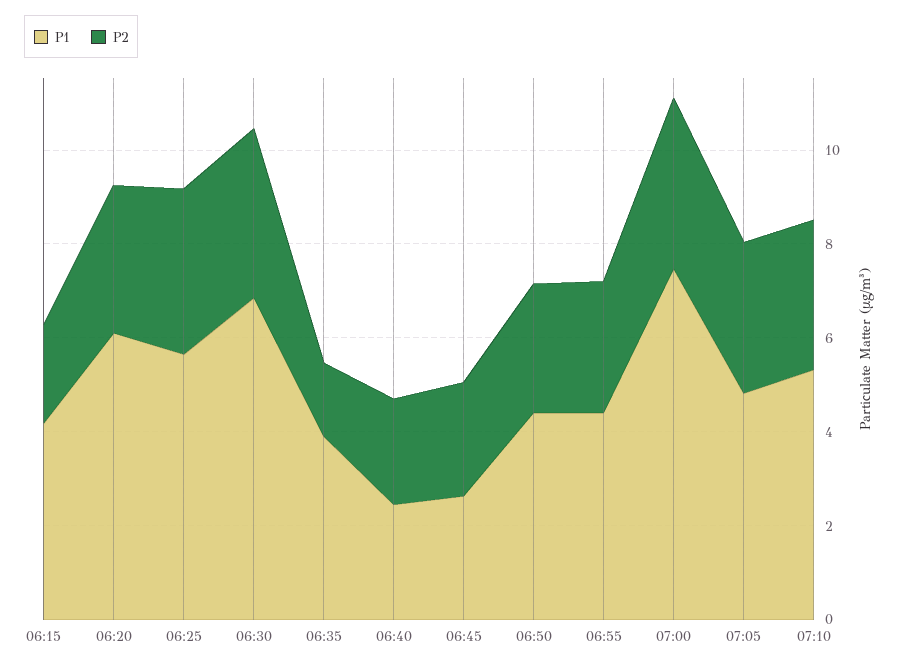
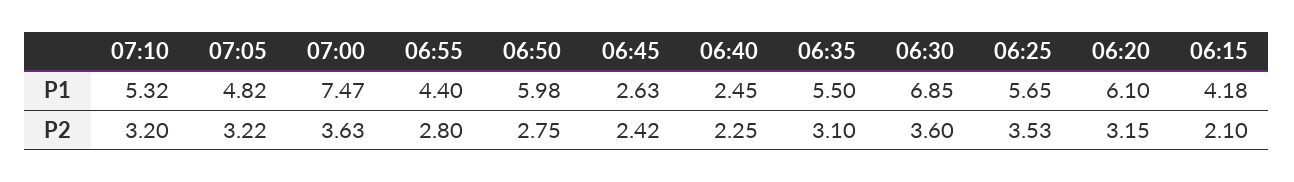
P1, 06:35: 4 -> 5.5
P2, 06:35: 1.5 -> 3.1
P1, 06:50: 4.5 -> 5.98

